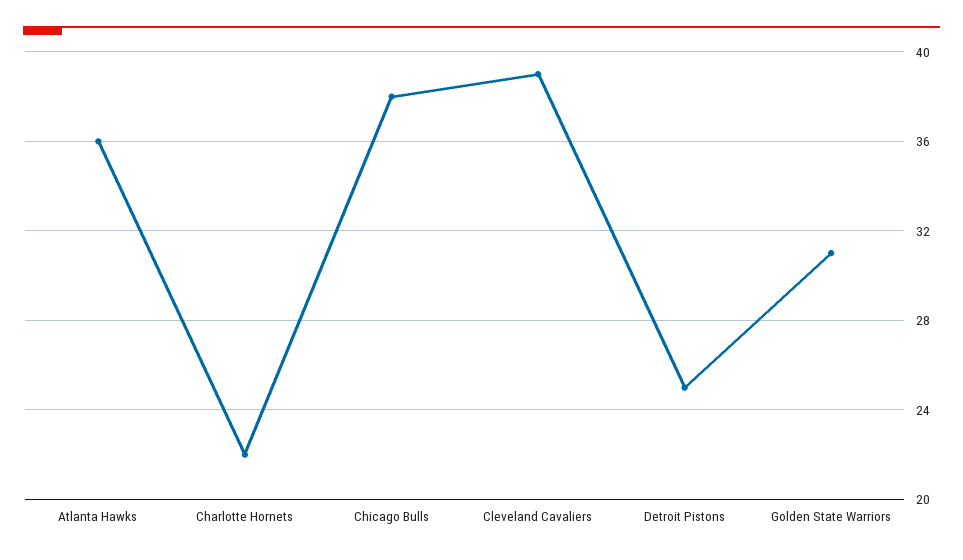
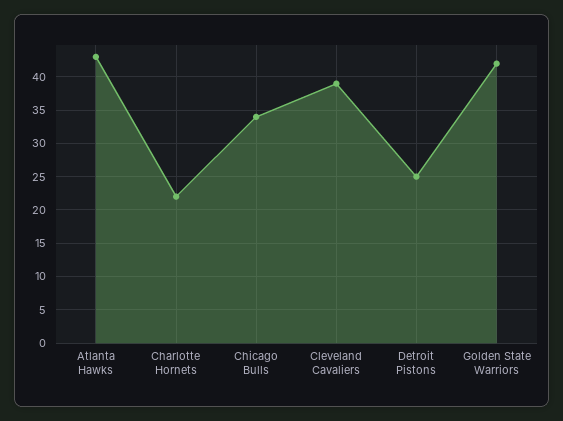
Atlanta Hawks: 36 -> 43
Chicago Bulls: 38 -> 34
Golden State Warriors: 31 -> 42

